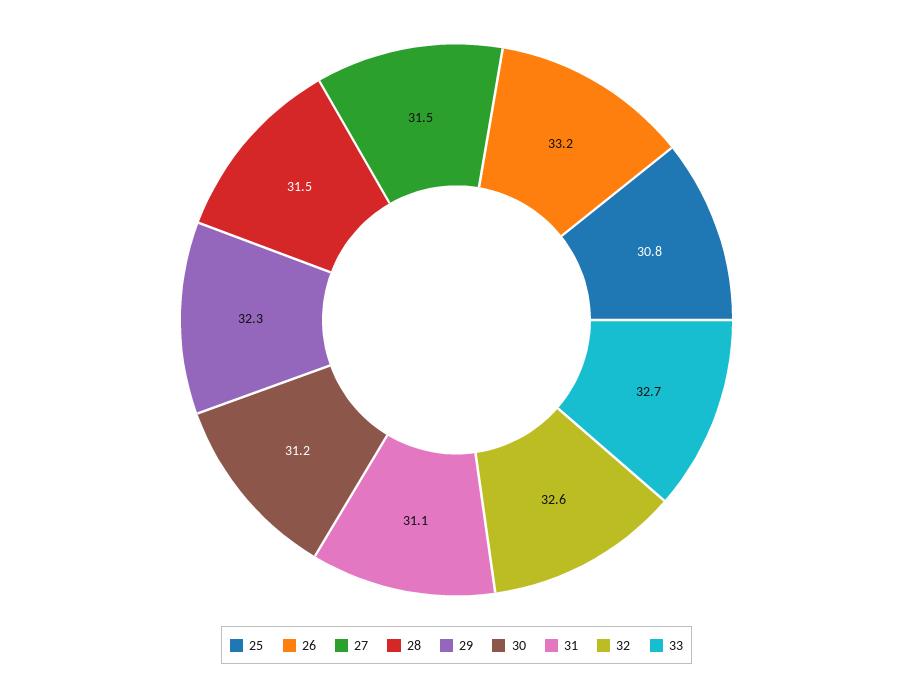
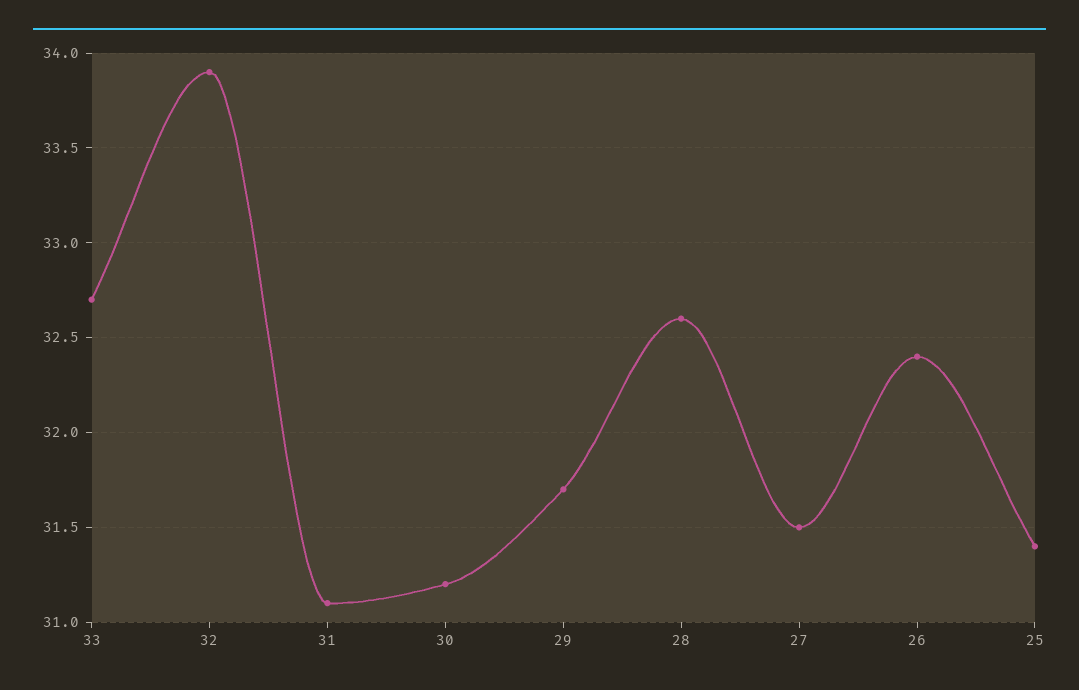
25: 30.8 -> 31.4
26: 33.2 -> 32.4
28: 31.5 -> 32.6
29: 32.3 -> 31.7
32: 32.6 -> 33.9

